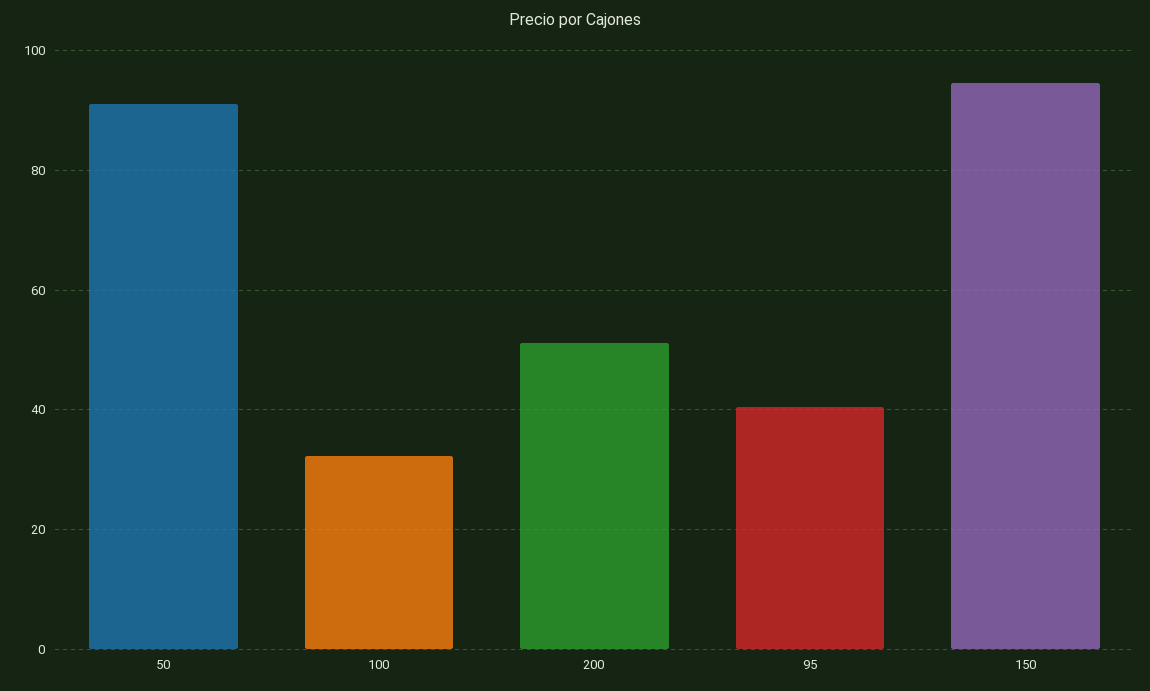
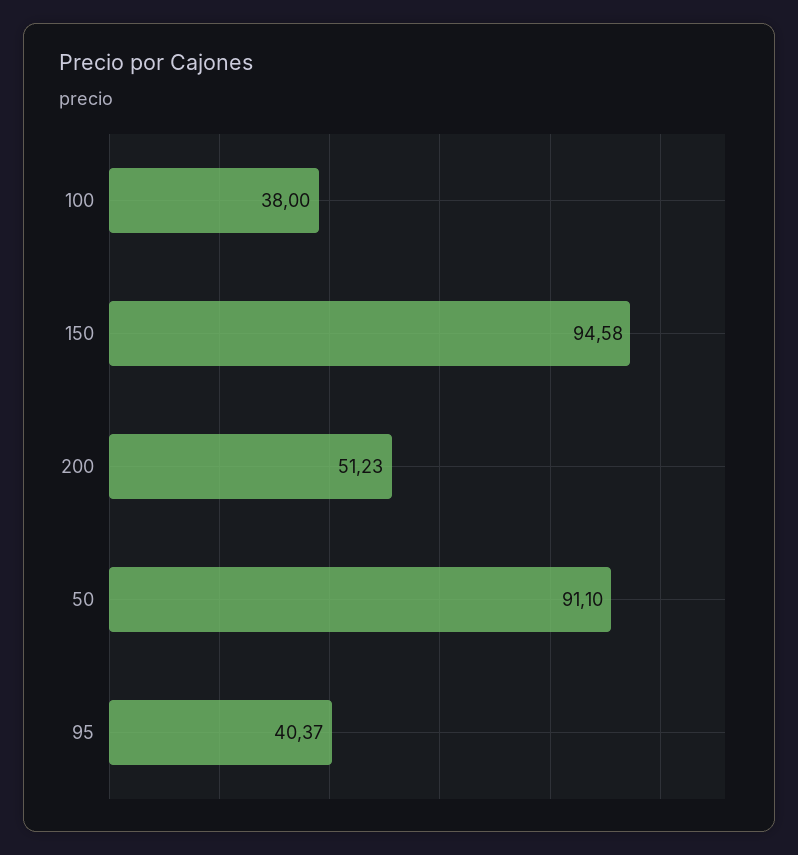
100: 32 -> 38

